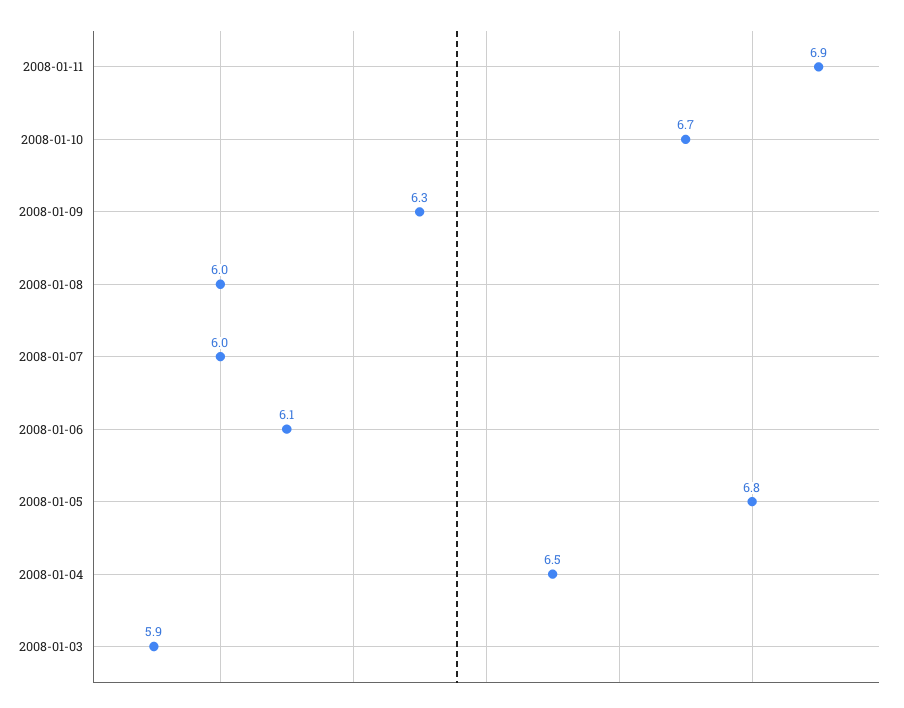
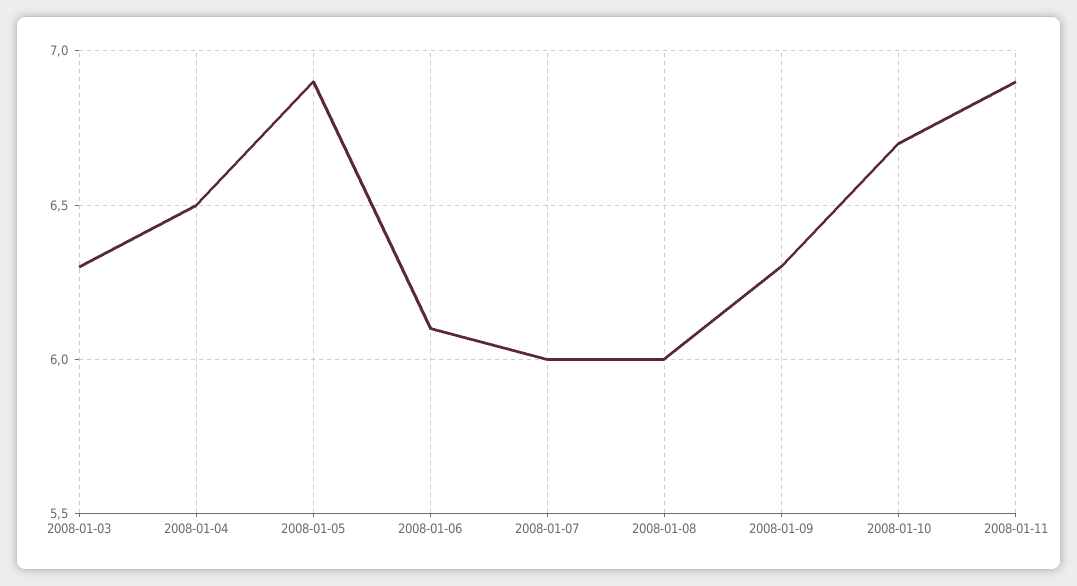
2008-01-05: 6.8 -> 6.9
2008-01-03: 5.9 -> 6.3

